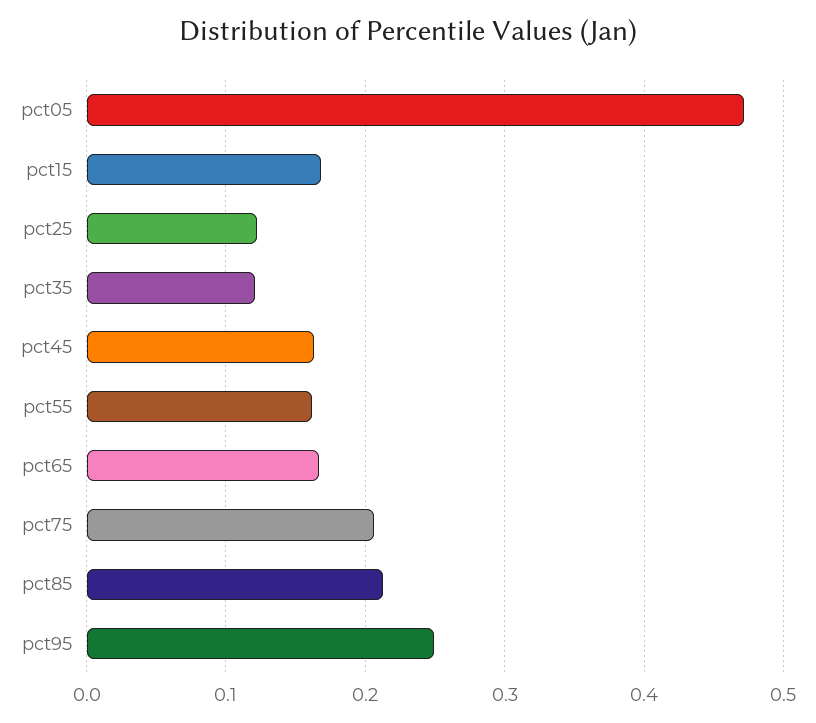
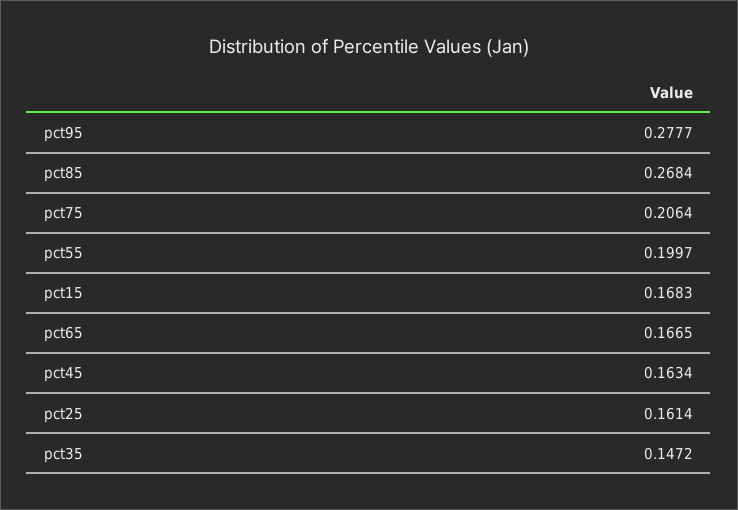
pct05: 0.47 -> none
pct25: 0.12 -> 0.1614
pct35: 0.12 -> 0.1472
pct55: 0.16 -> 0.1997
pct85: 0.21 -> 0.2684
pct95: 0.25 -> 0.2777

